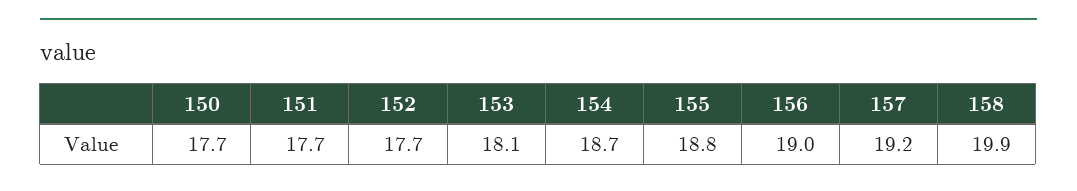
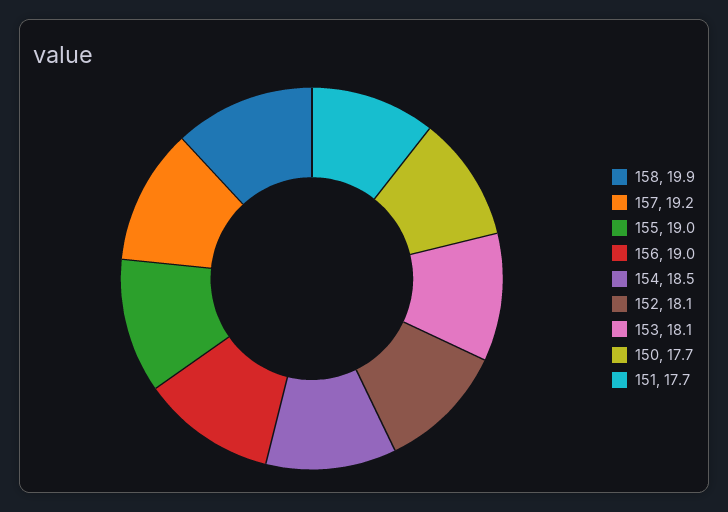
152: 17.7 -> 18.1
154: 18.7 -> 18.5
155: 18.8 -> 19

